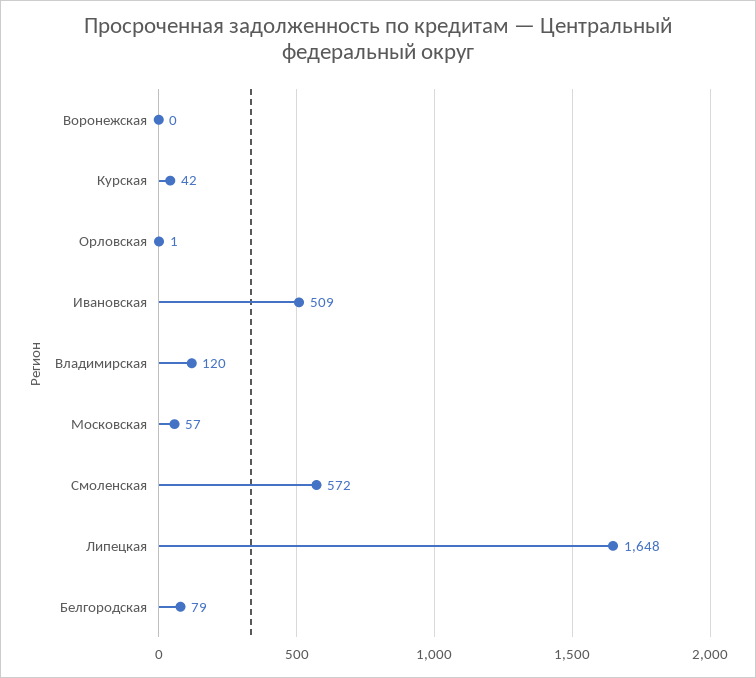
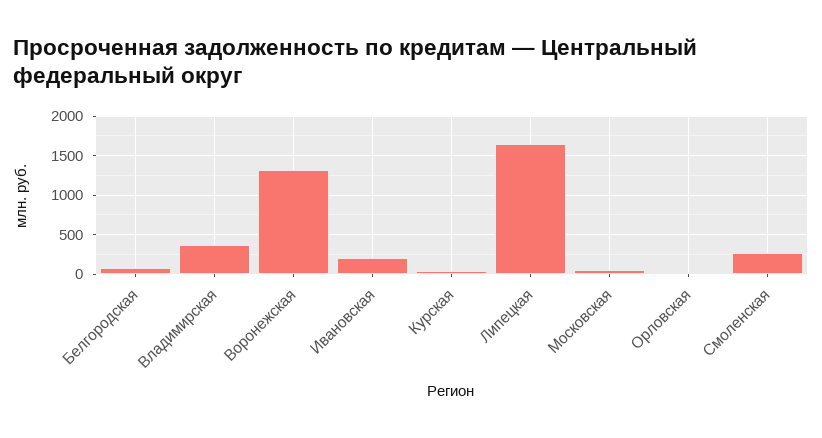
Воронежская: 0 -> 1300
Ивановская: 509 -> 200
Владимирская: 120 -> 400
Смоленская: 572 -> 300

